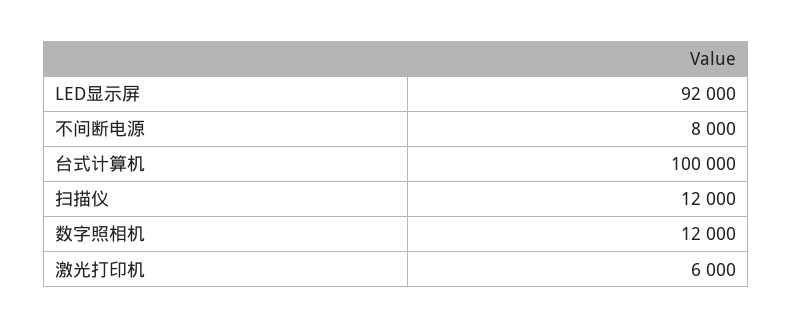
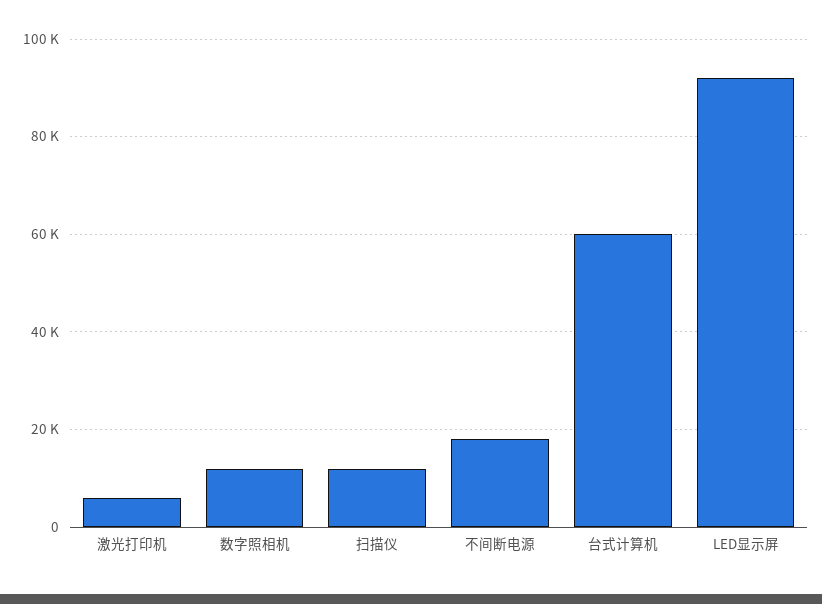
不间断电源: 8000 -> 18000
台式计算机: 100000 -> 60000

